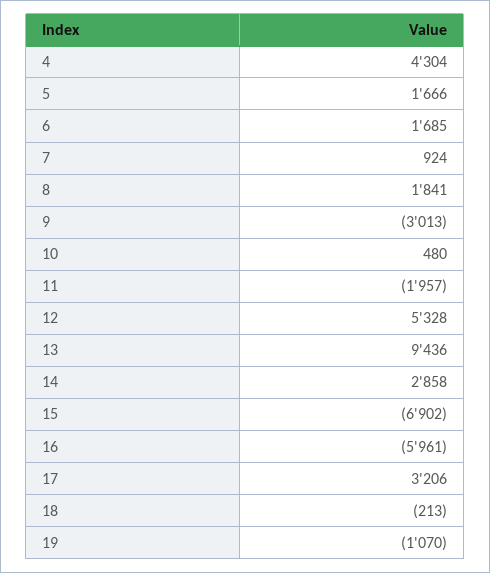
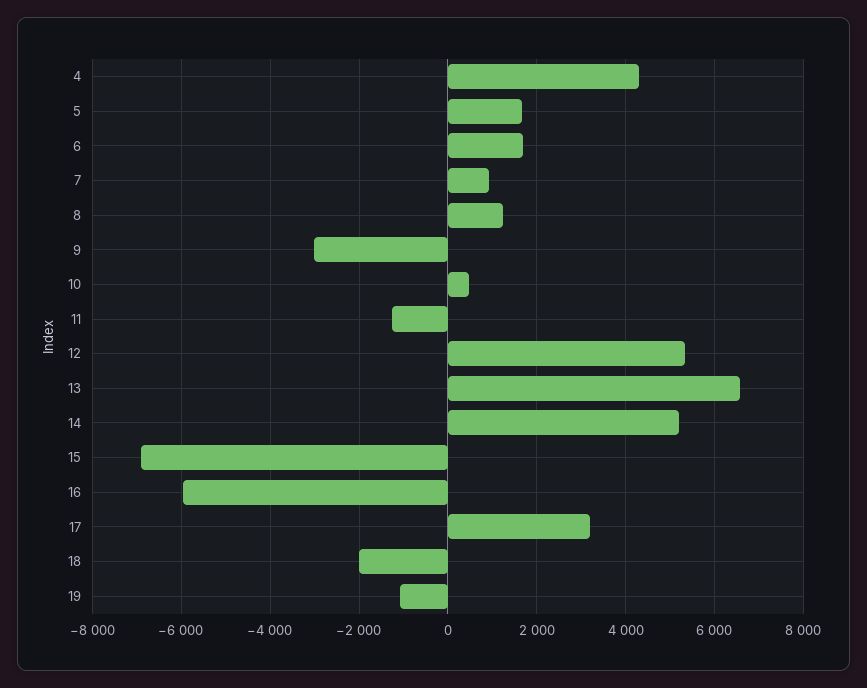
8: 1841 -> 1200
11: -1957 -> -1200
13: 9436 -> 6600
14: 2858 -> 5200
18: -213 -> -2000

